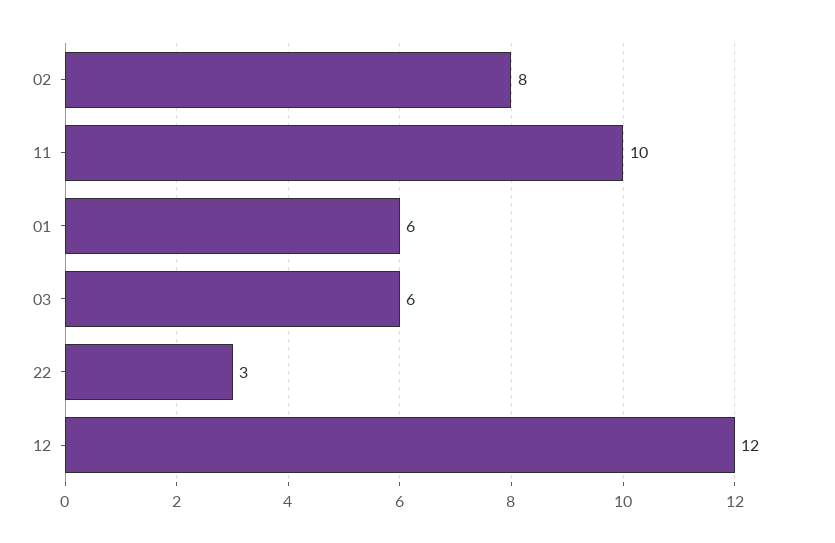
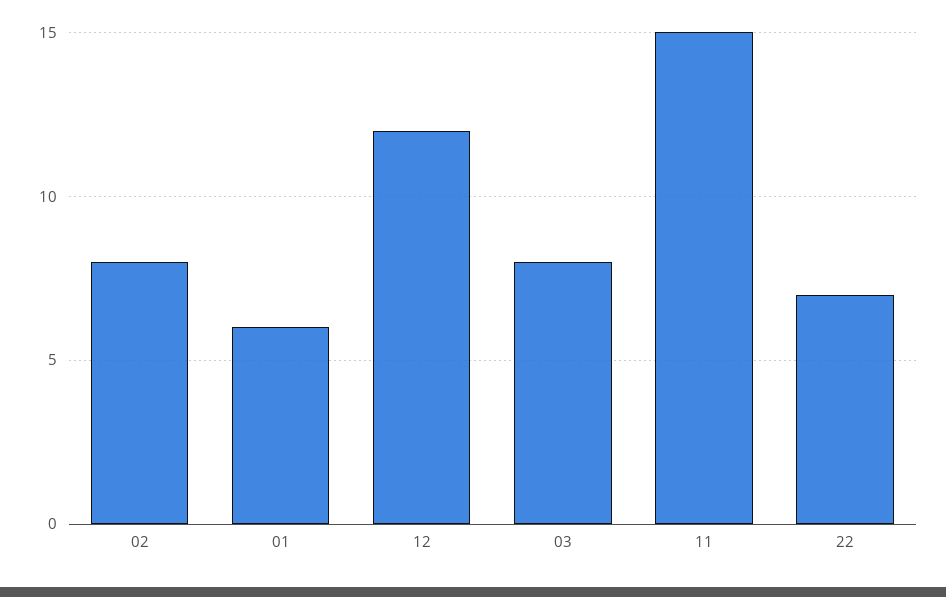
11: 10 -> 15
03: 6 -> 8
22: 3 -> 7

